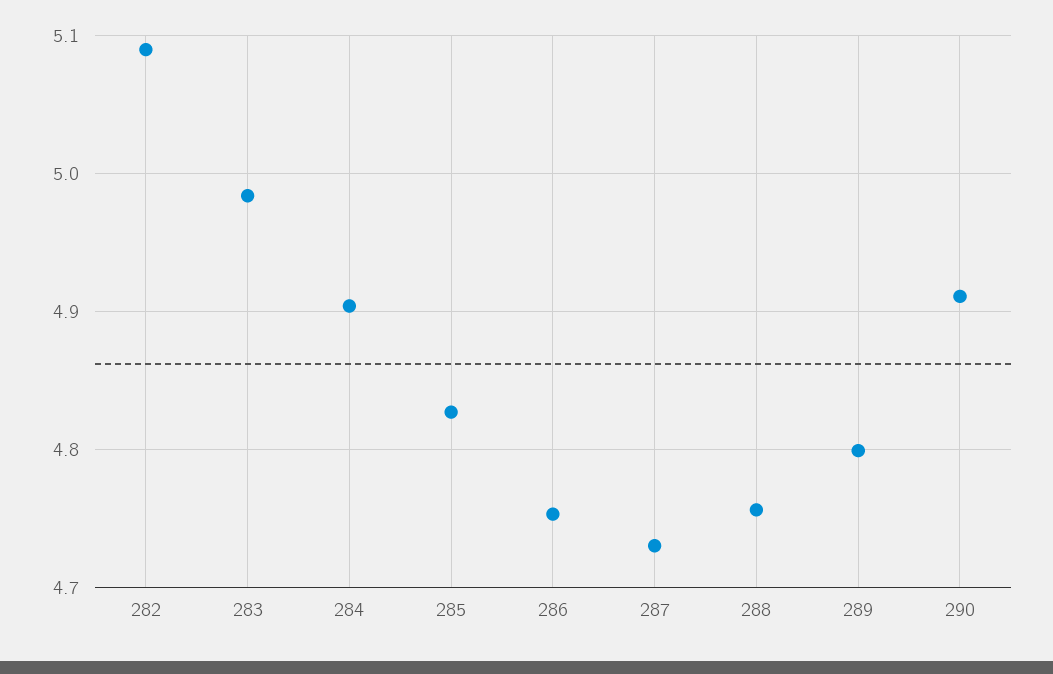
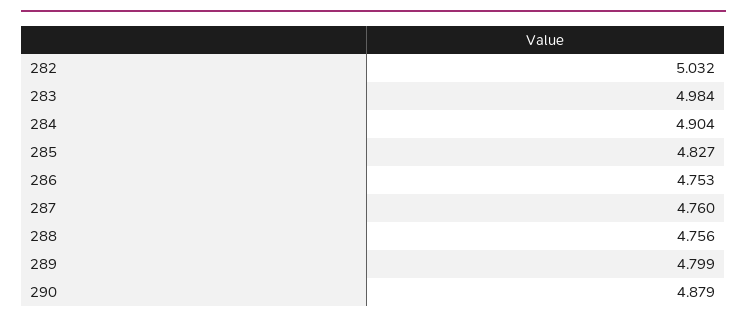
282: 5.09 -> 5.032
287: 4.73 -> 4.76
290: 4.91 -> 4.879

